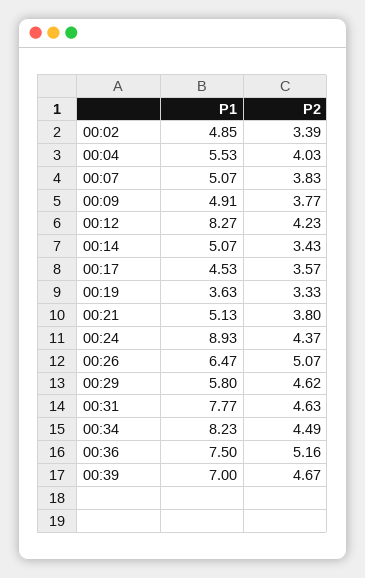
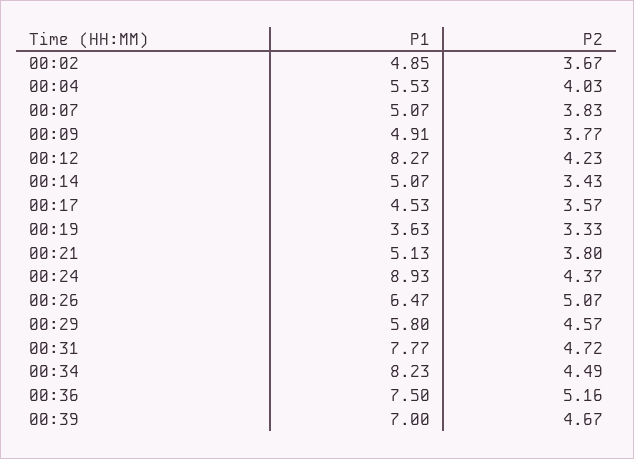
P2, 00:02: 3.39 -> 3.67
P2, 00:29: 4.62 -> 4.57
P2, 00:31: 4.63 -> 4.72

